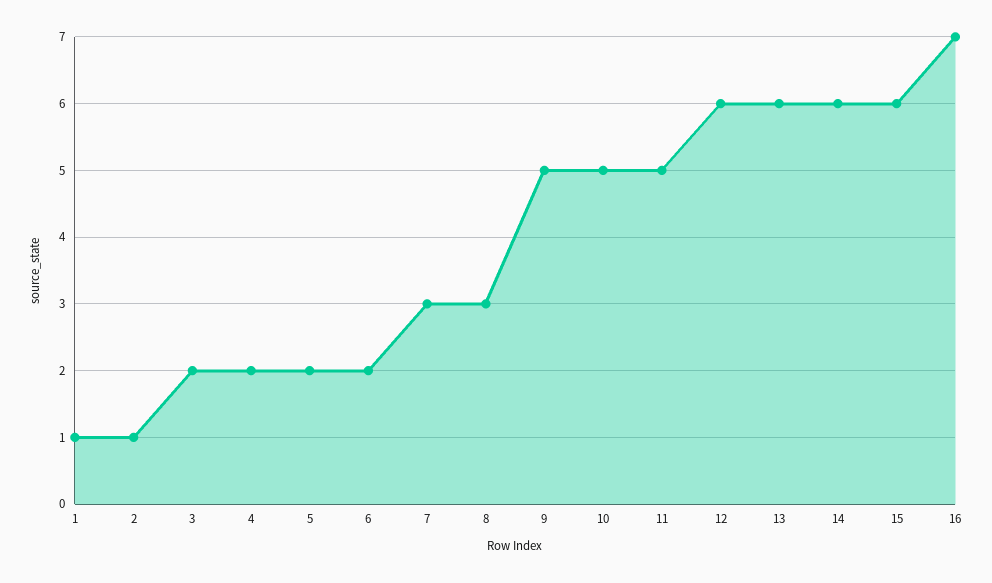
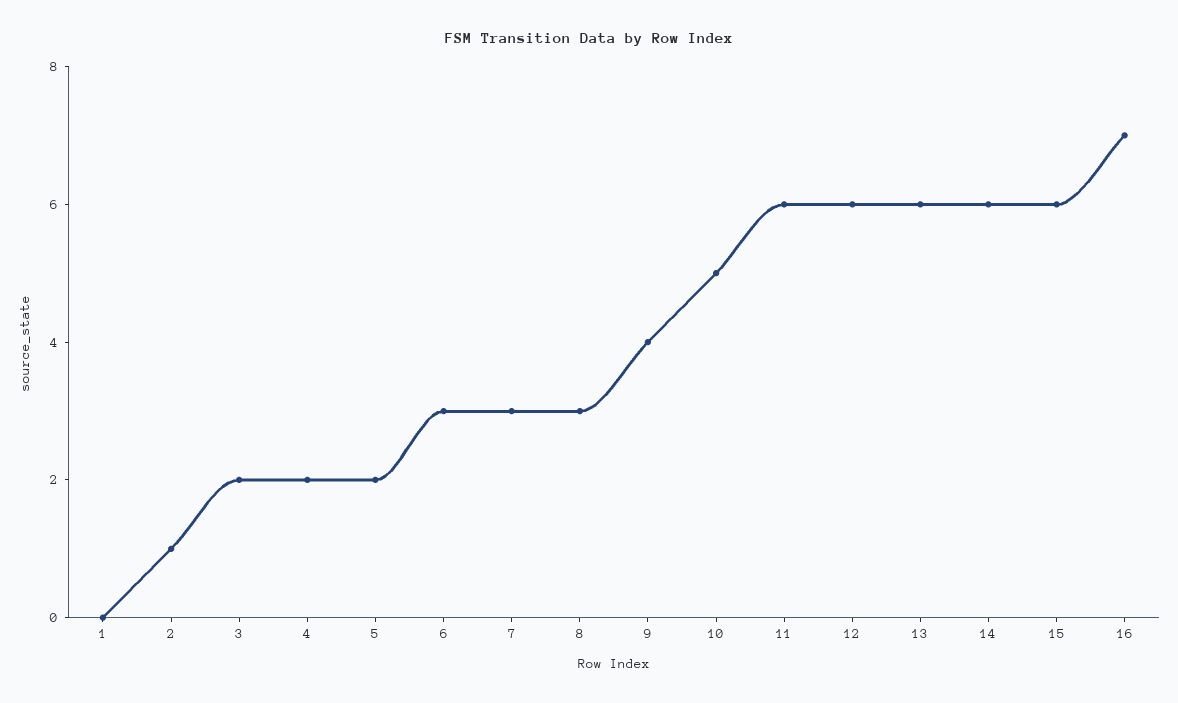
1: 1 -> 0
6: 2 -> 3
9: 5 -> 4
11: 5 -> 6

